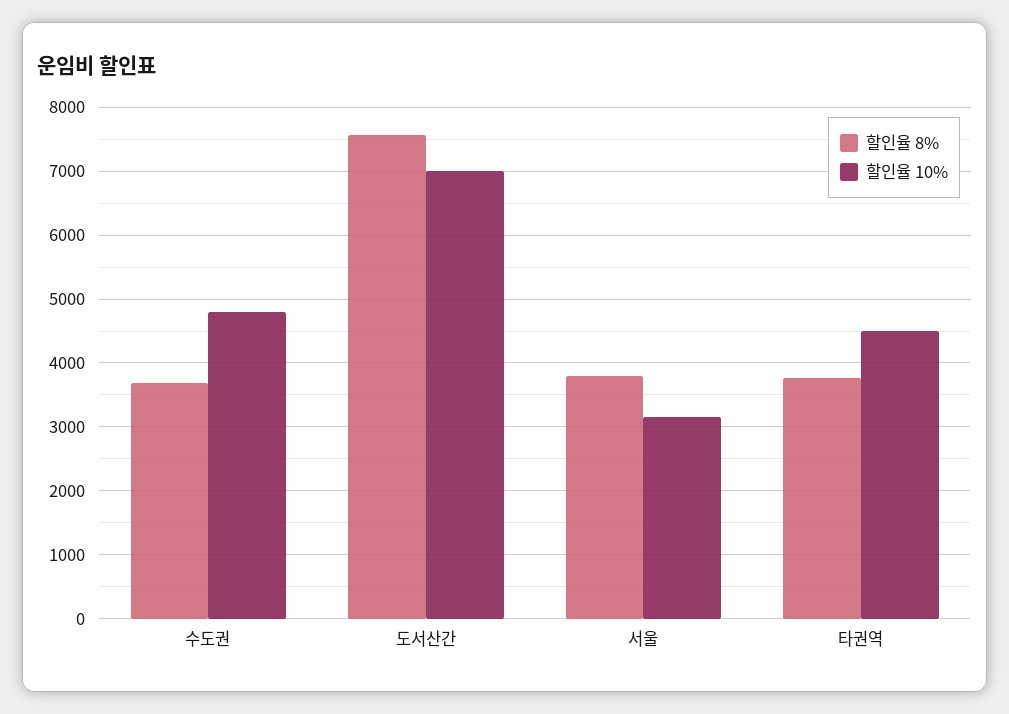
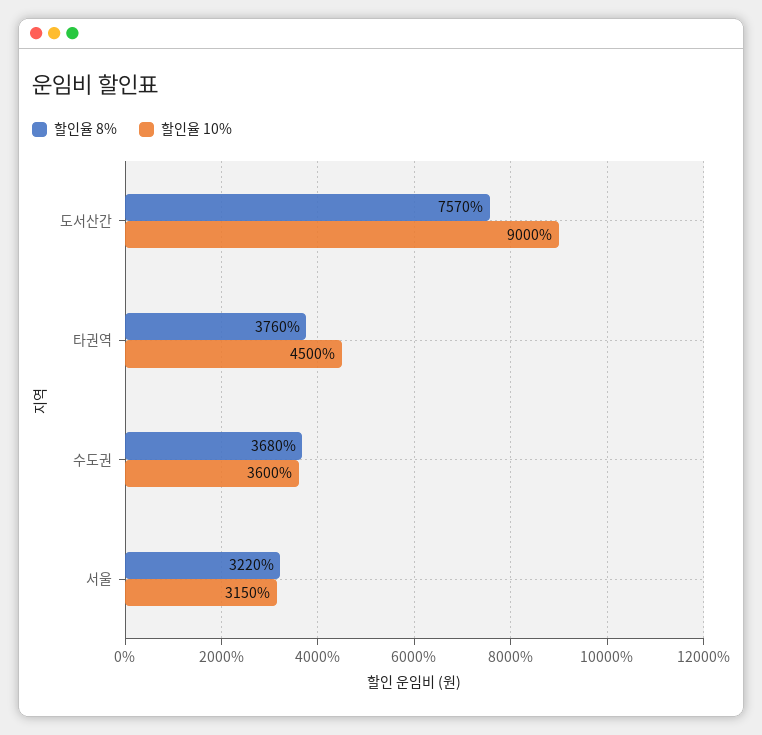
할인율 10%, 수도권: 4800 -> 3600
할인율 10%, 도서산간: 7000 -> 9000
할인율 8%, 서울: 3800 -> 3220

